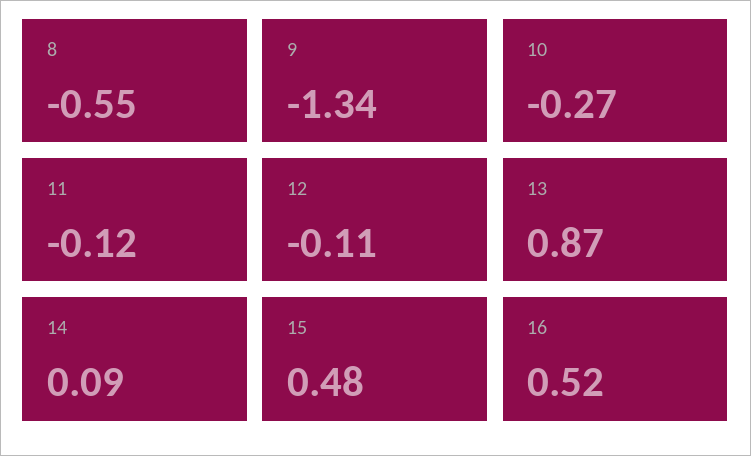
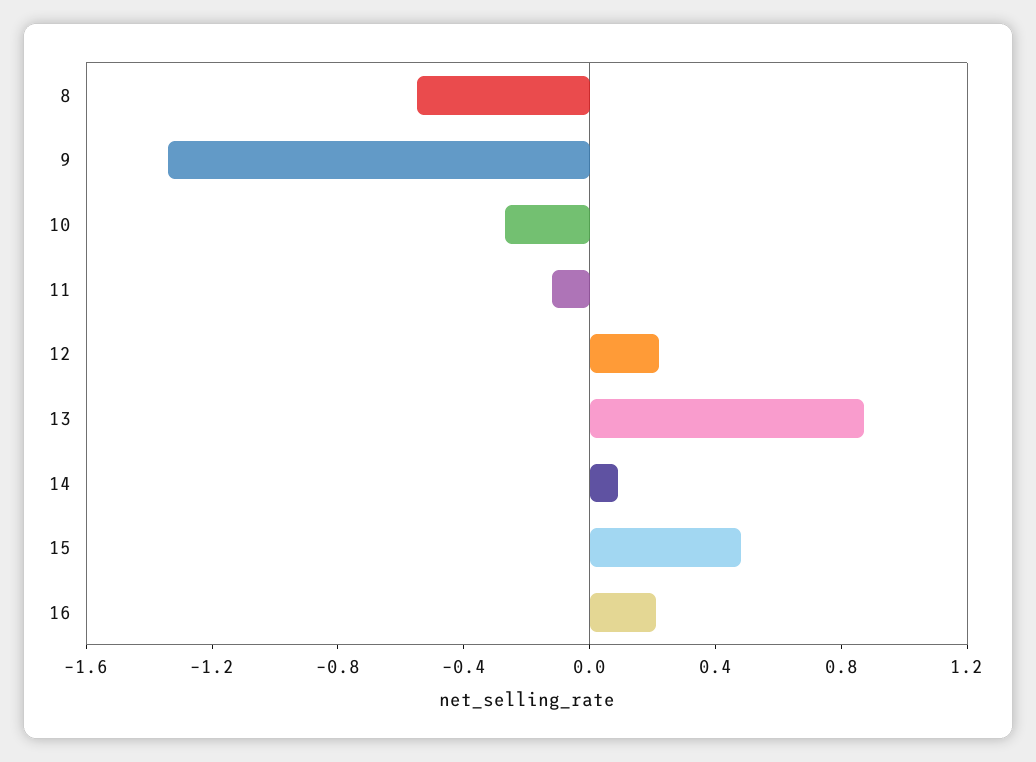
12: -0.11 -> 0.2
16: 0.52 -> 0.2

